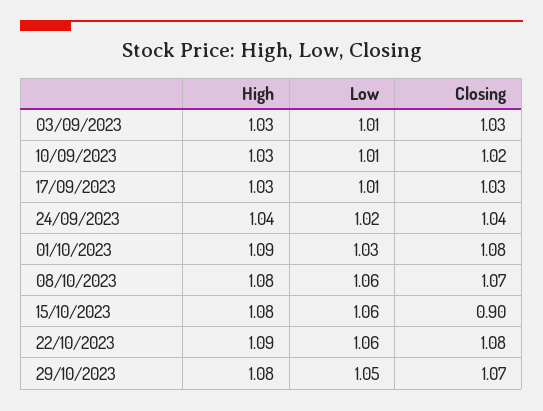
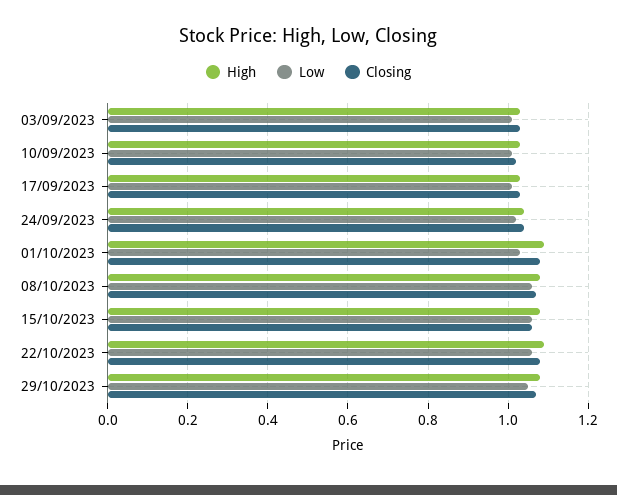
Closing, 15/10/2023: 0.9 -> 1.05

